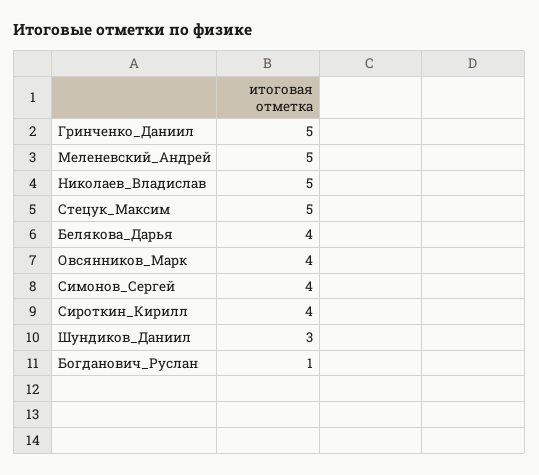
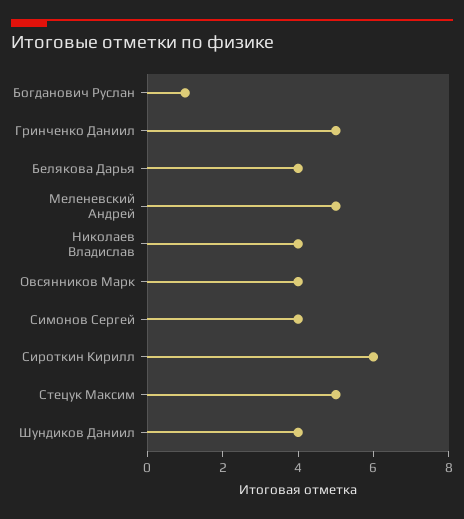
Николаев_Владислав: 5 -> 4
Сироткин_Кирилл: 4 -> 6
Шундиков_Даниил: 3 -> 4

